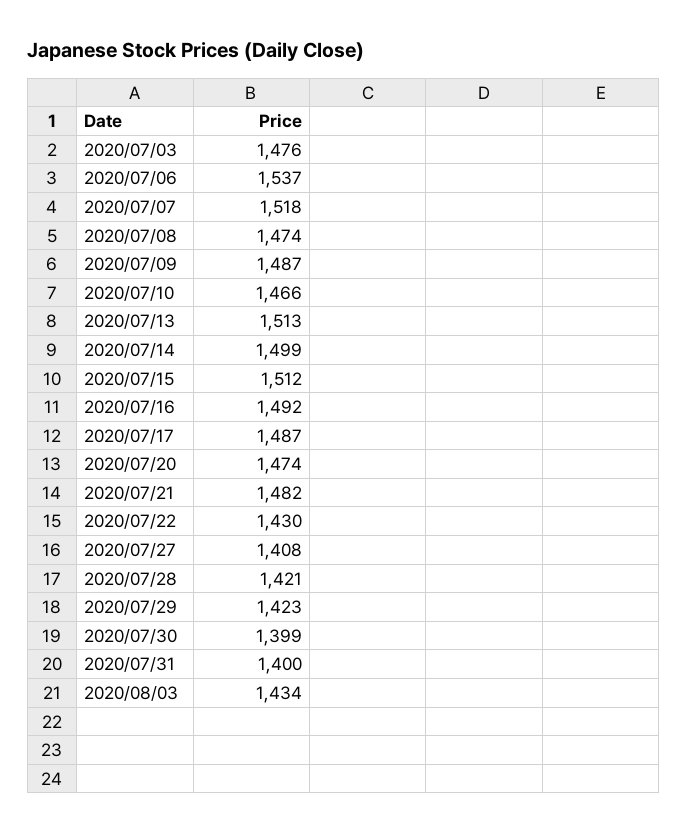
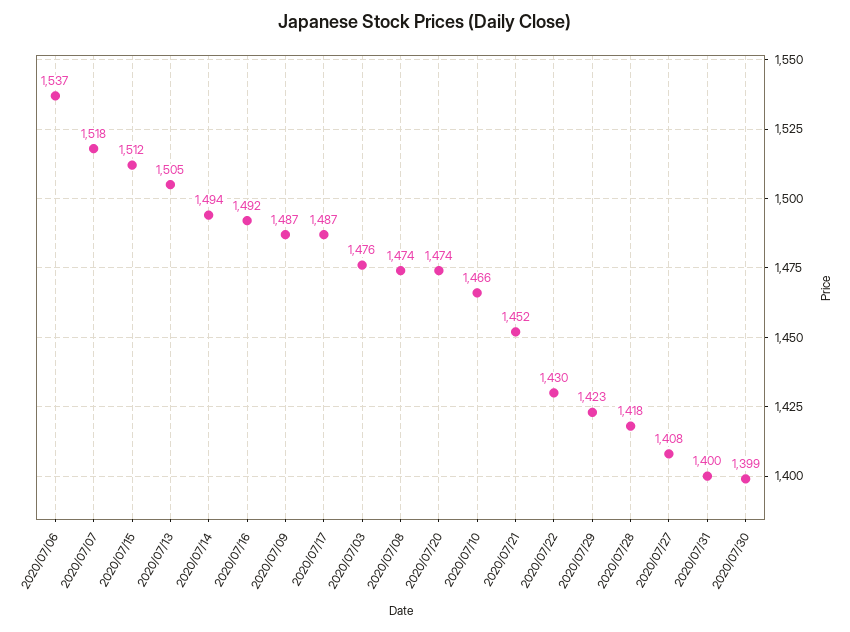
2020/07/13: 1513 -> 1505
2020/07/14: 1499 -> 1494
2020/07/21: 1482 -> 1452
2020/07/28: 1421 -> 1418
2020/08/03: 1434 -> none

